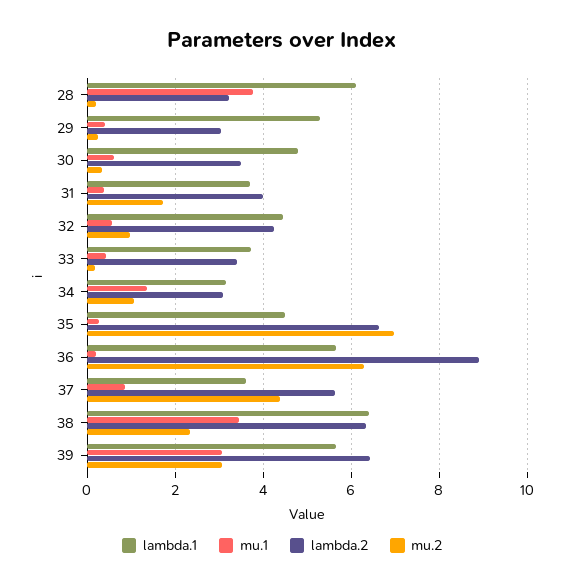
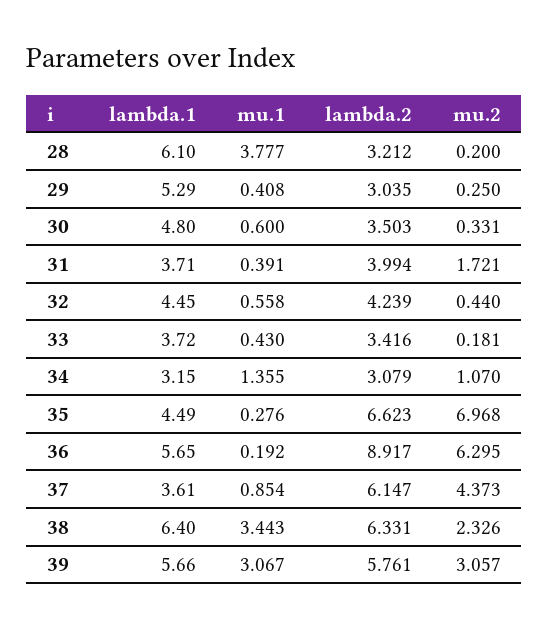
mu.2, 32: 1 -> 0.44
lambda.2, 37: 5.6 -> 6.147
lambda.2, 39: 6.4 -> 5.761

